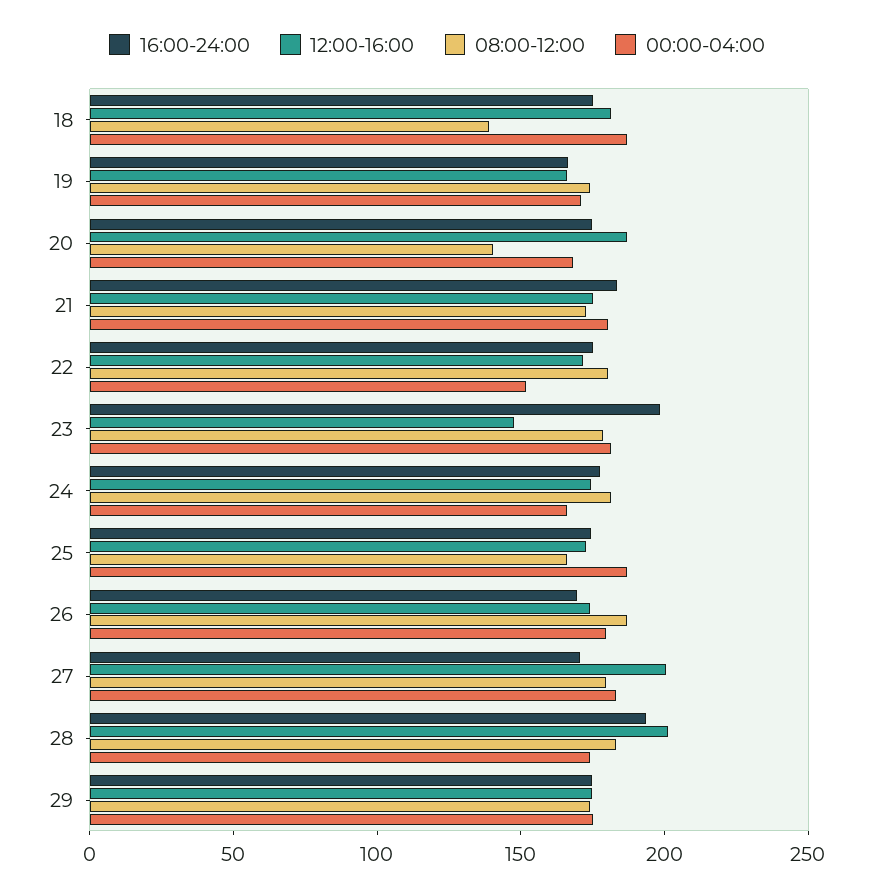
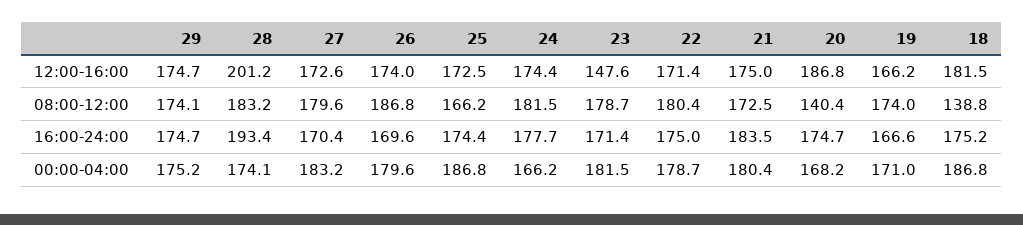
00:00-04:00, 22: 150 -> 178.7
16:00-24:00, 23: 200 -> 171.4
12:00-16:00, 27: 200 -> 172.6

